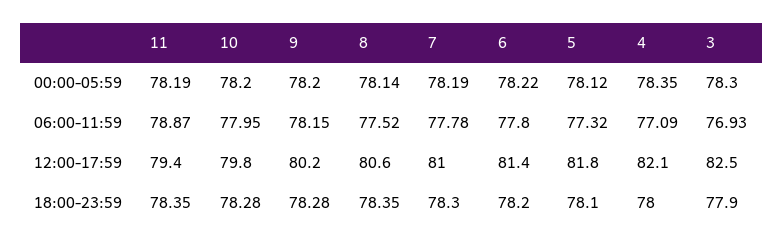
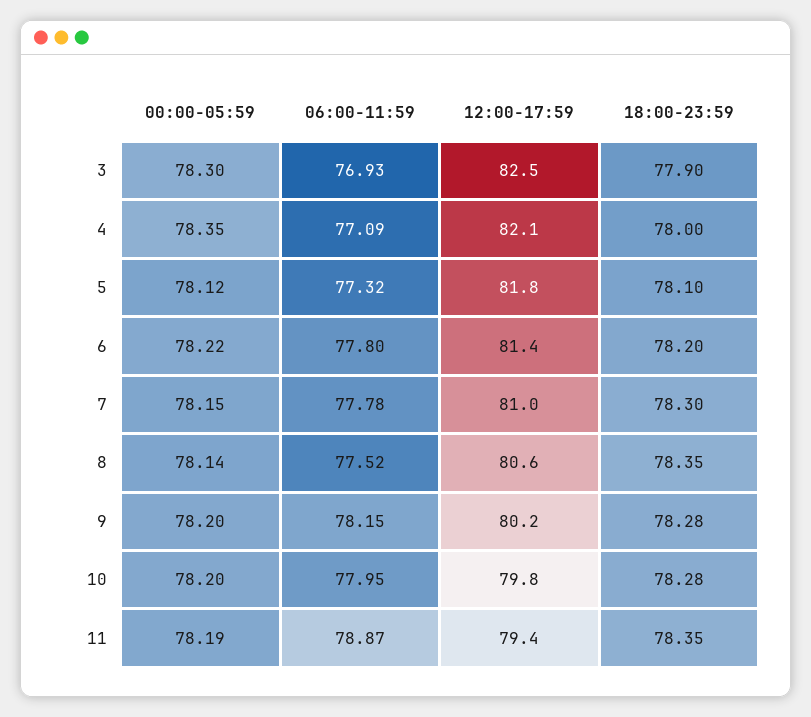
7, 00:00-05:59: 78.19 -> 78.15

